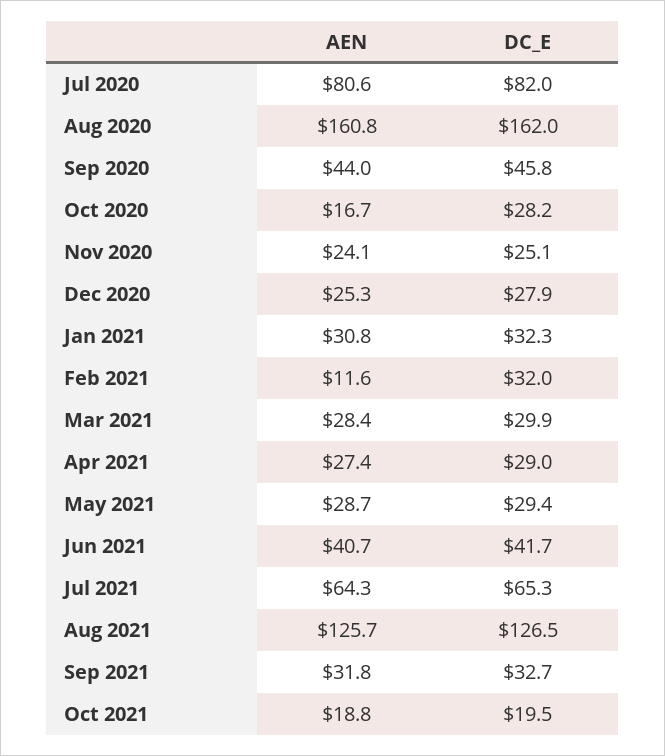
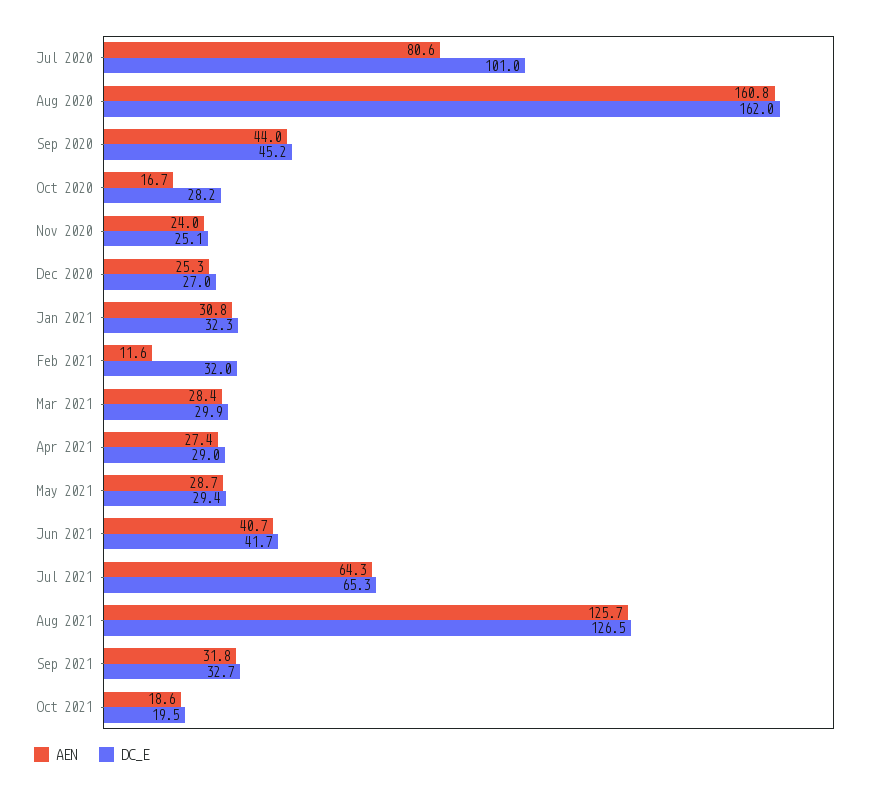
DC_E, Jul 2020: 82 -> 101
DC_E, Sep 2020: 45.8 -> 45.2
AEN, Nov 2020: 24.1 -> 24
DC_E, Dec 2020: 27.9 -> 27
AEN, Oct 2021: 18.8 -> 18.6

